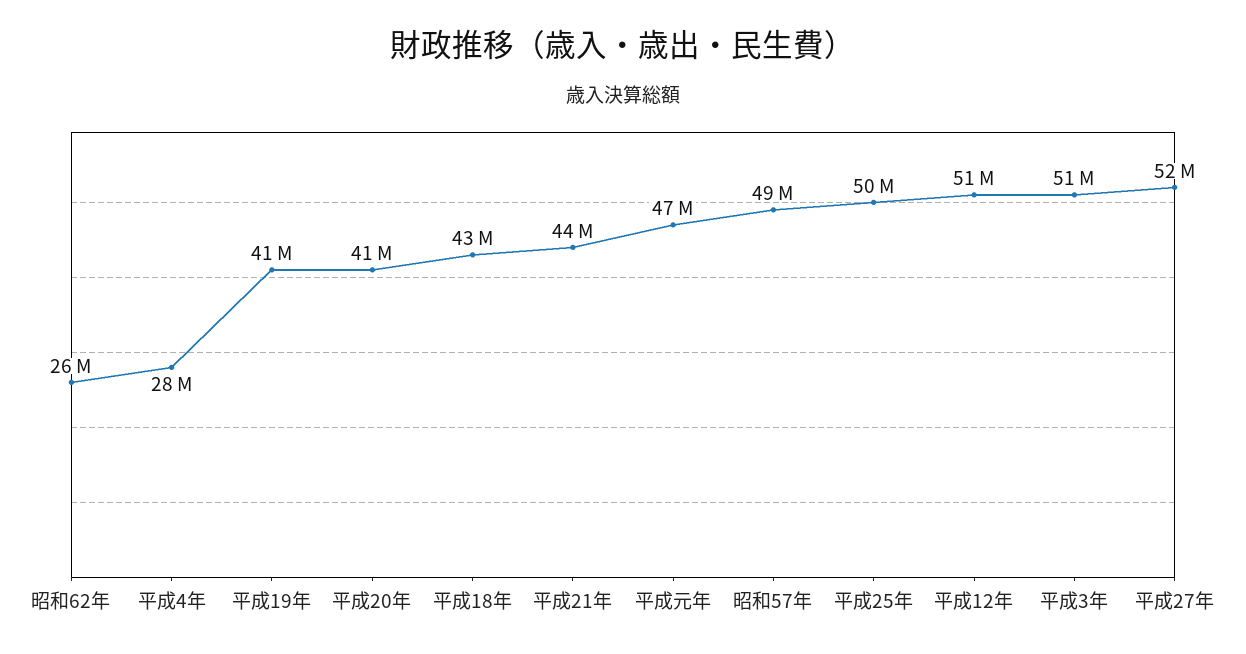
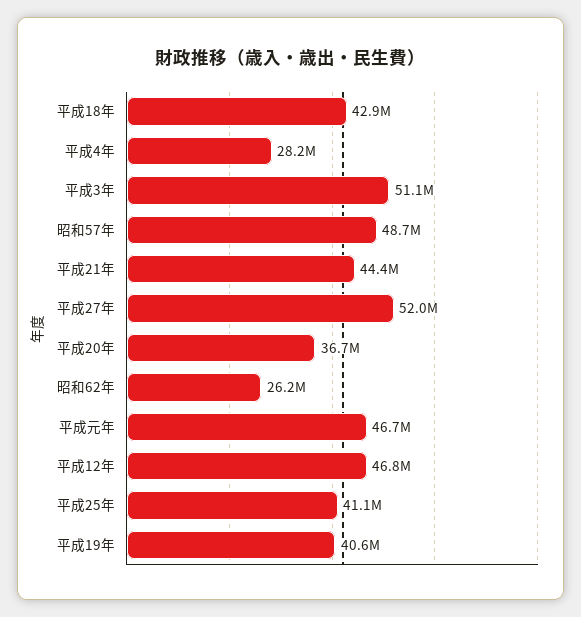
平成20年: 41000000 -> 36700000
平成25年: 50000000 -> 41100000
平成12年: 51000000 -> 46800000

